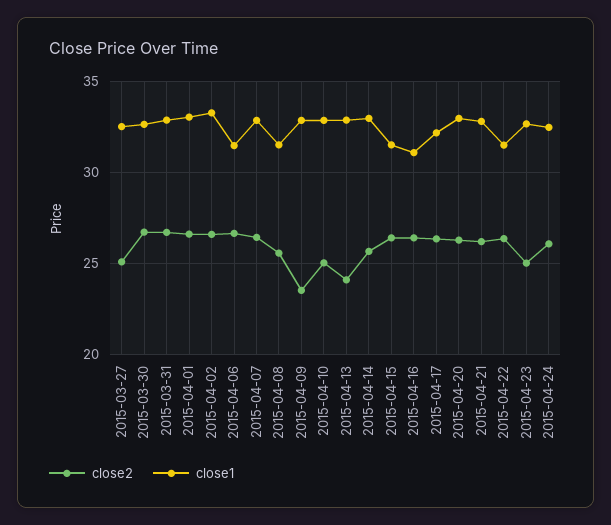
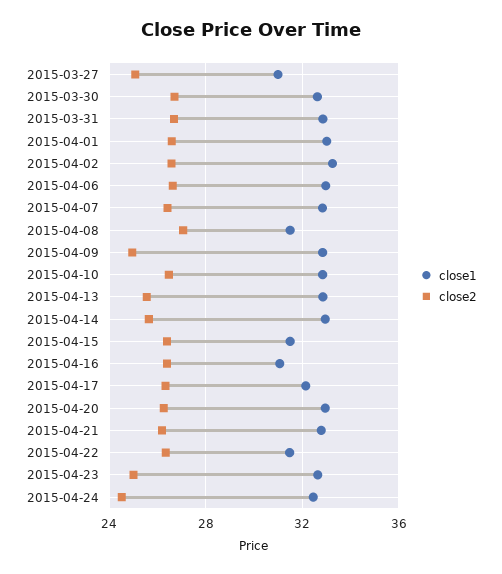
close1, 2015-03-27: 32.5 -> 31
close1, 2015-04-06: 31.5 -> 33
close2, 2015-04-08: 25.5 -> 27
close2, 2015-04-09: 23.5 -> 25
close2, 2015-04-10: 25 -> 26.5
close2, 2015-04-13: 24 -> 25.5
close2, 2015-04-24: 26 -> 24.5

